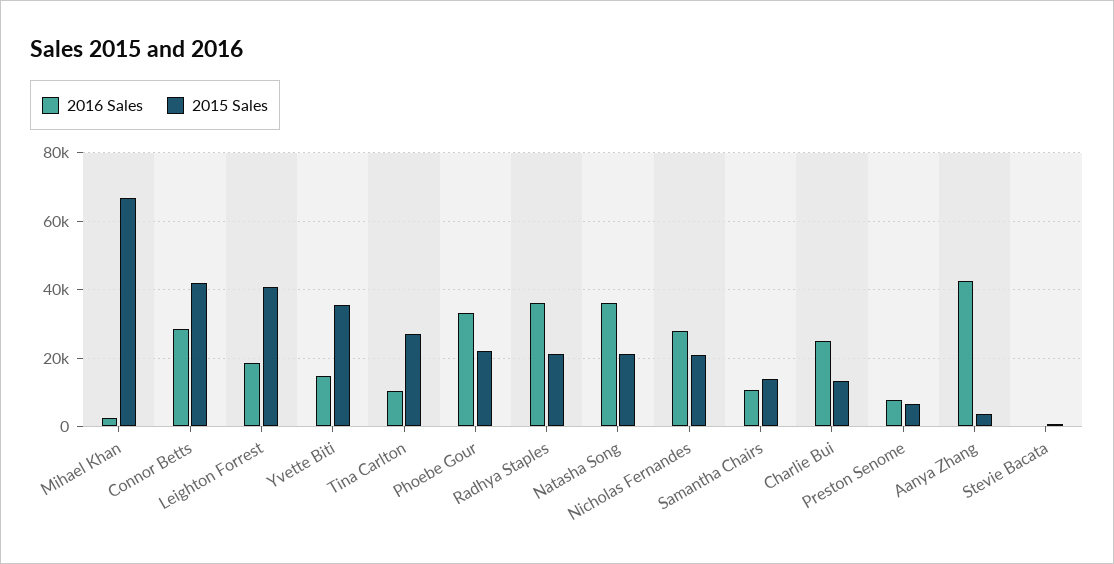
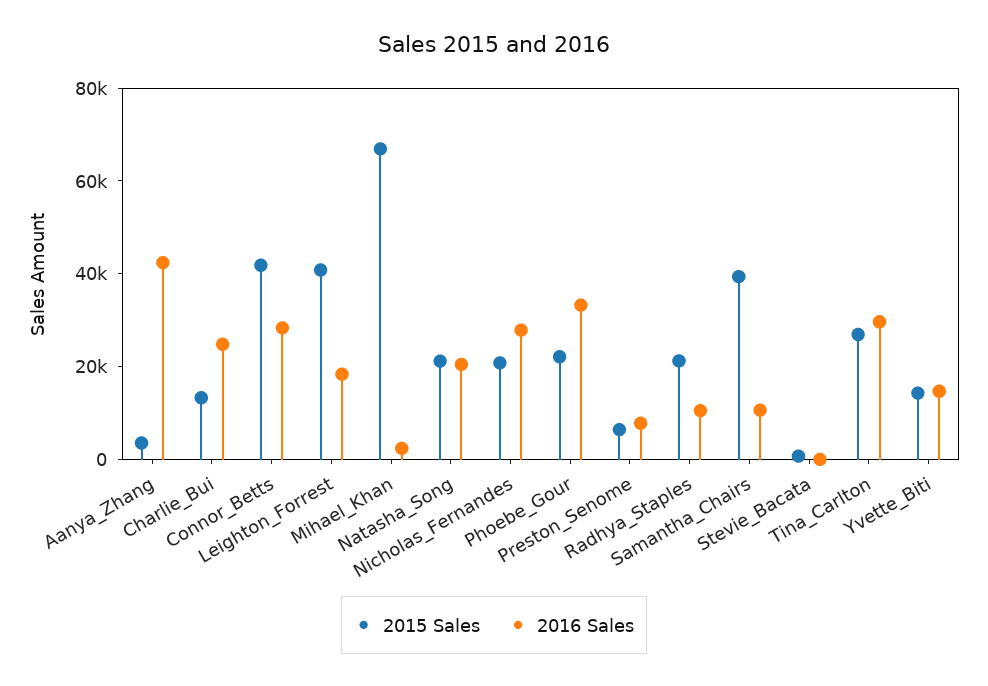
2015 Sales, Yvette Biti: 36000 -> 15000
2016 Sales, Tina Carlton: 10000 -> 30000
2016 Sales, Radhya Staples: 36000 -> 10000
2016 Sales, Natasha Song: 36000 -> 20000
2015 Sales, Samantha Chairs: 14000 -> 40000

